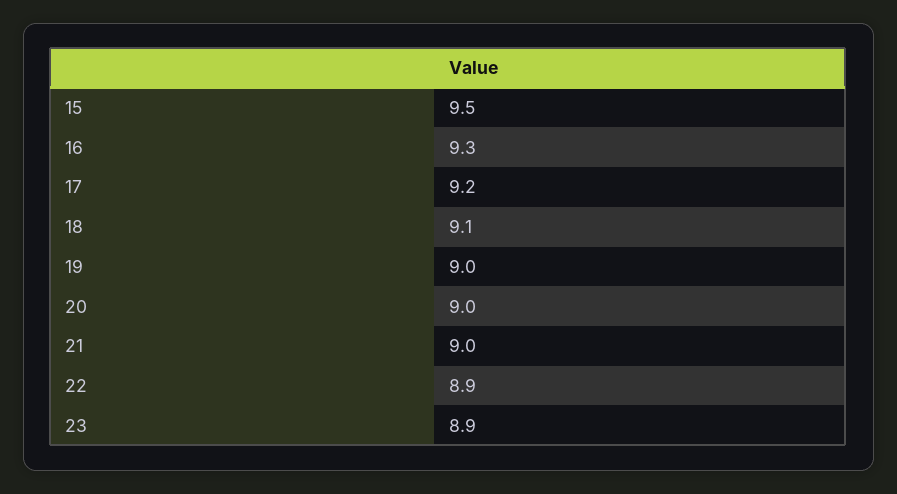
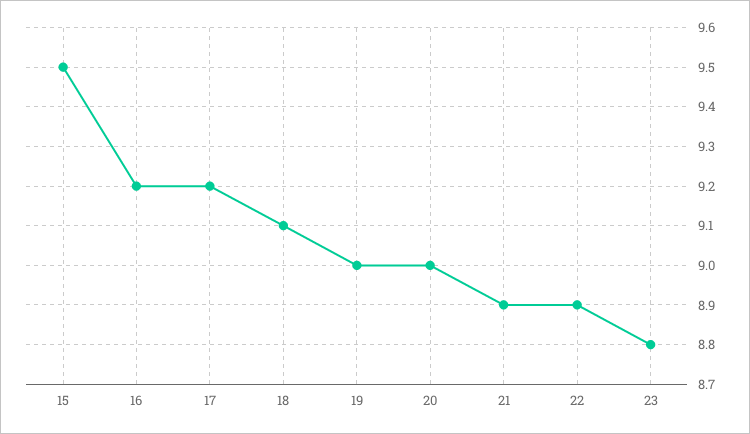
16: 9.3 -> 9.2
21: 9 -> 8.9
23: 8.9 -> 8.8

